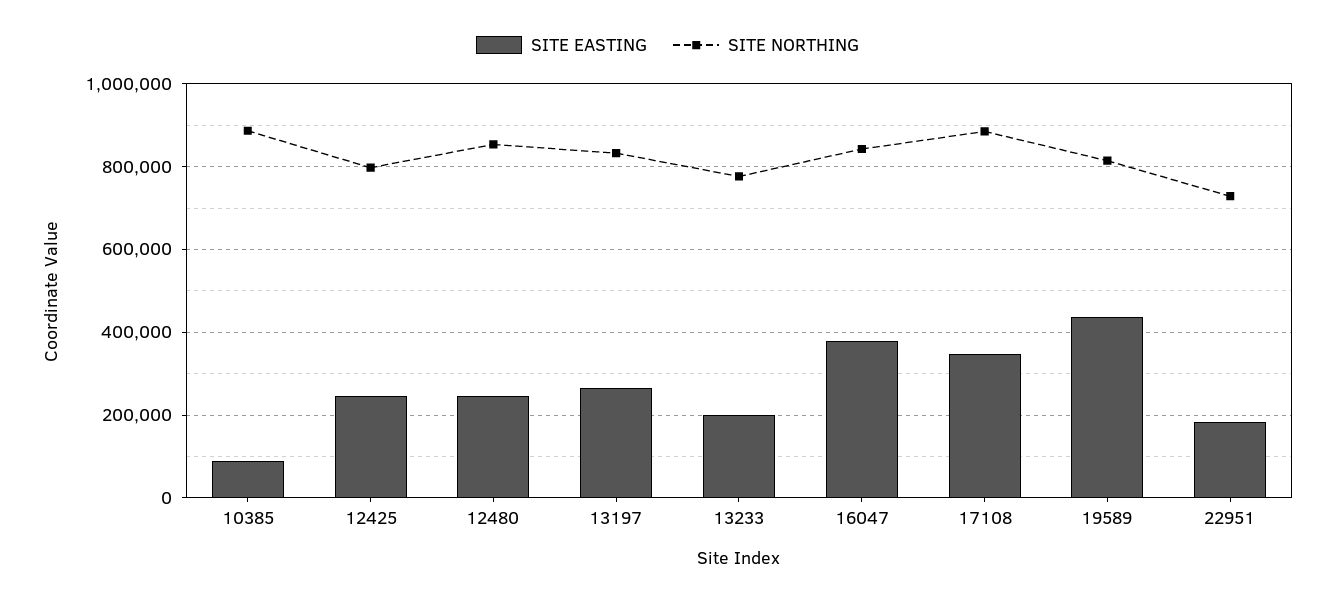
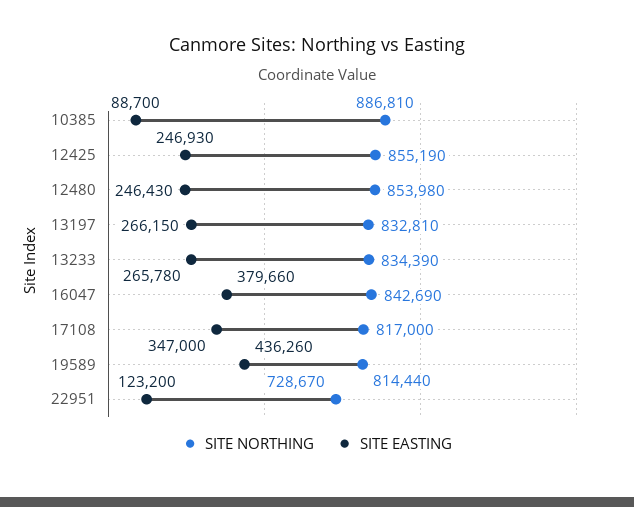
SITE NORTHING, 12425: 800000 -> 855190
SITE EASTING, 13233: 200000 -> 265780
SITE NORTHING, 13233: 780000 -> 834390
SITE NORTHING, 17108: 880000 -> 817000
SITE EASTING, 22951: 180000 -> 123200

